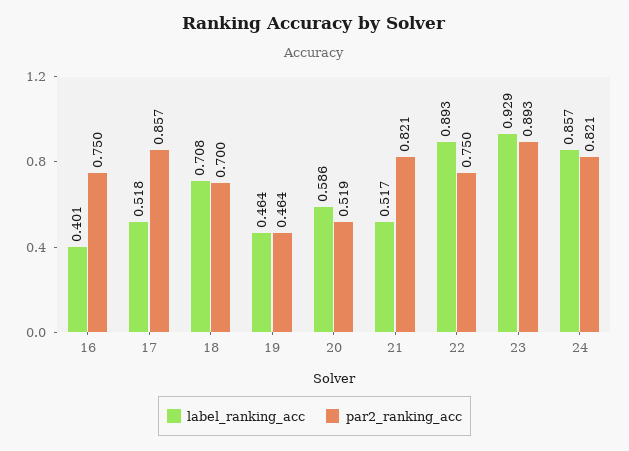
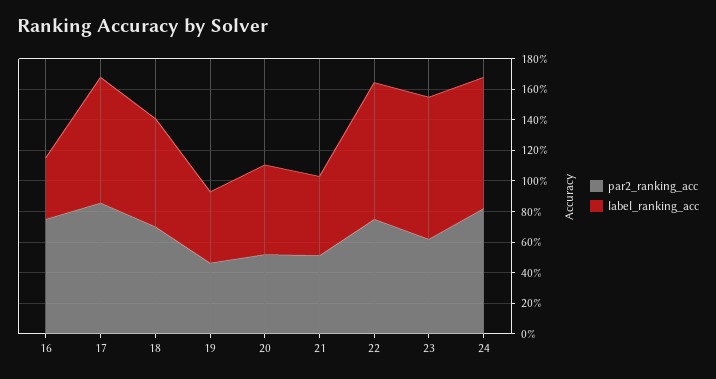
label_ranking_acc, 17: 0.518 -> 0.8
par2_ranking_acc, 21: 0.821 -> 0.5
par2_ranking_acc, 23: 0.893 -> 0.6

